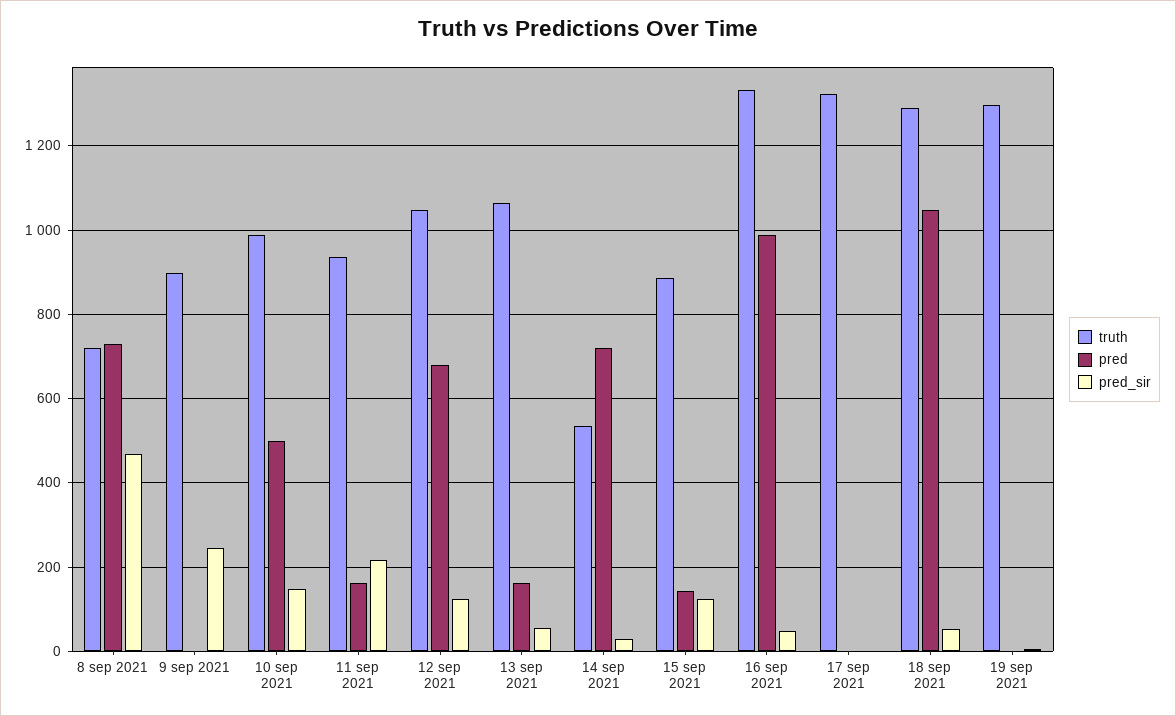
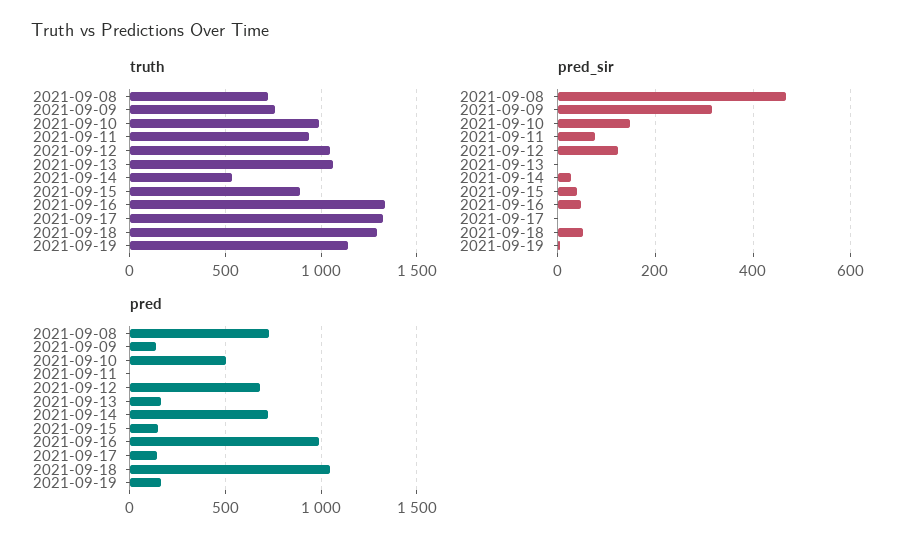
truth, 9 sep 2021: 900 -> 750
pred, 9 sep 2021: 0 -> 150
pred_sir, 9 sep 2021: 240 -> 320
pred, 11 sep 2021: 160 -> 0
pred_sir, 11 sep 2021: 220 -> 80
pred_sir, 13 sep 2021: 60 -> 0
pred_sir, 15 sep 2021: 120 -> 40
pred, 17 sep 2021: 0 -> 150
truth, 19 sep 2021: 1300 -> 1150
pred, 19 sep 2021: 0 -> 150

